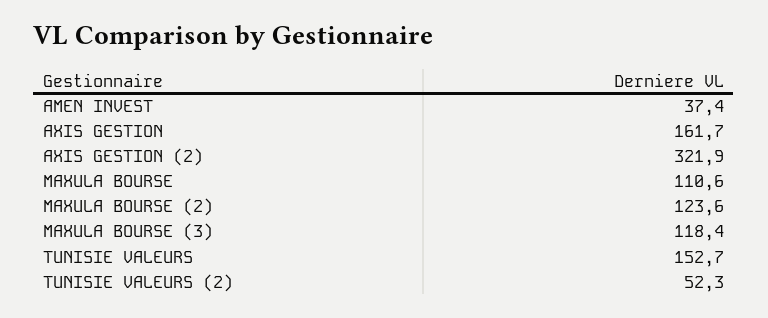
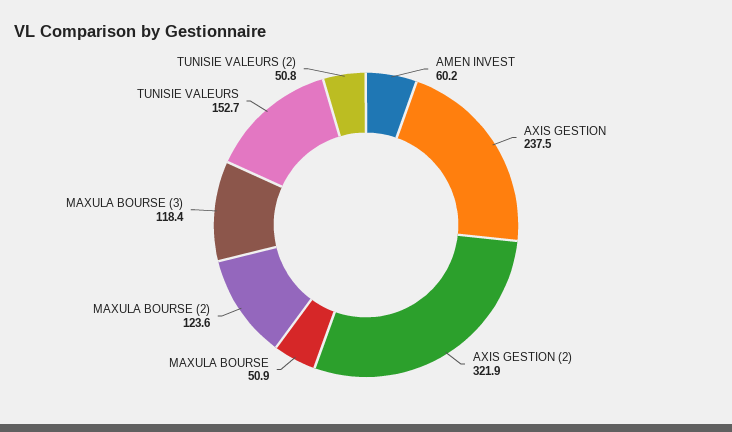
AMEN INVEST: 37.4 -> 60.2
AXIS GESTION: 161.7 -> 237.5
MAXULA BOURSE: 110.6 -> 50.9
TUNISIE VALEURS (2): 52.3 -> 50.8

